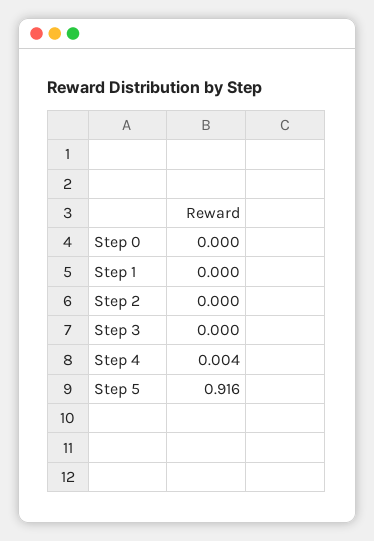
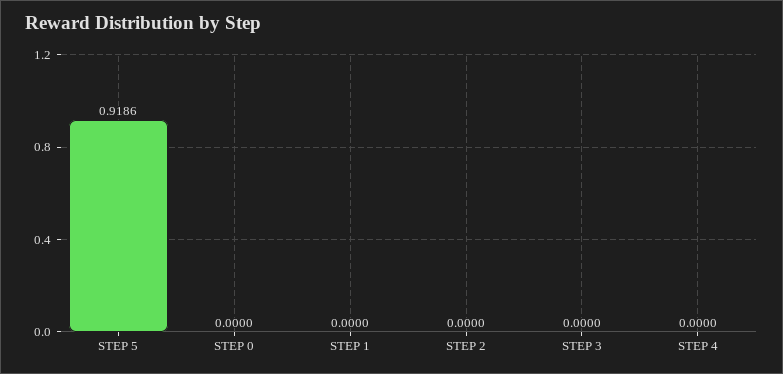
Step 4: 0.004 -> 0
Step 5: 0.916 -> 0.9186

